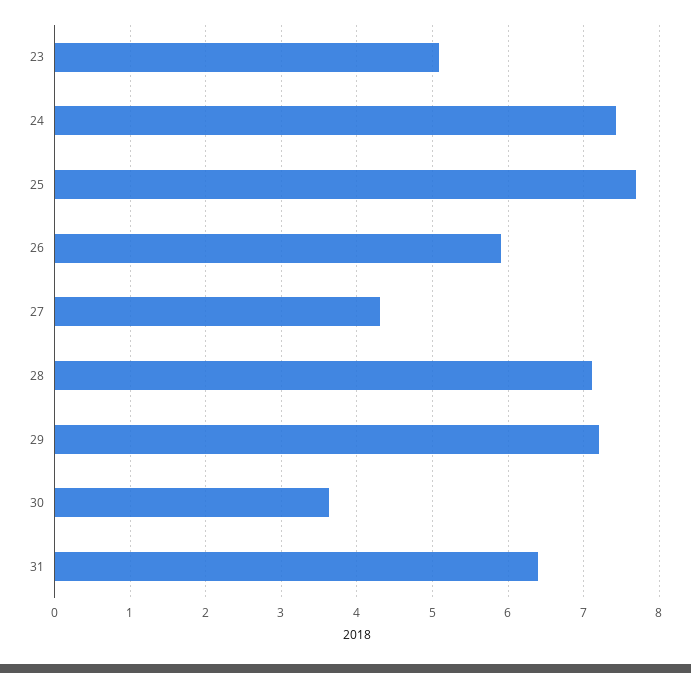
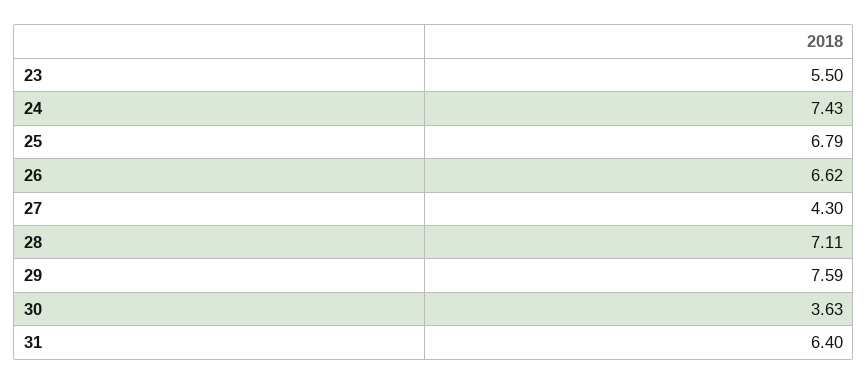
23: 5.1 -> 5.5
25: 7.7 -> 6.79
26: 5.9 -> 6.62
29: 7.2 -> 7.59

